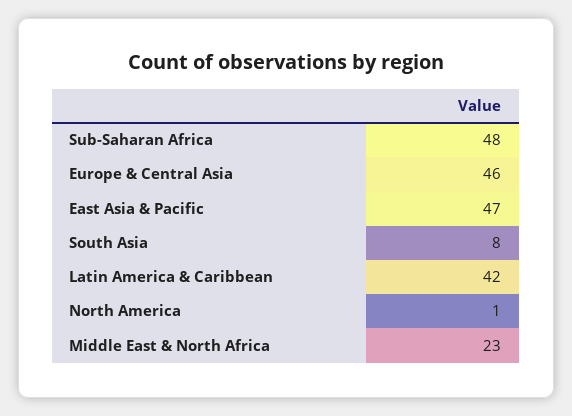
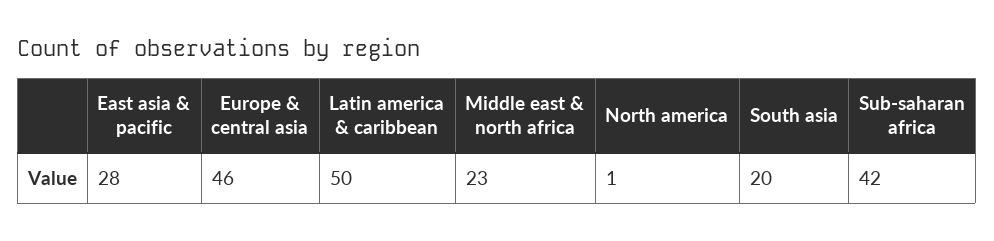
Sub-Saharan Africa: 48 -> 42
East Asia & Pacific: 47 -> 28
South Asia: 8 -> 20
Latin America & Caribbean: 42 -> 50

